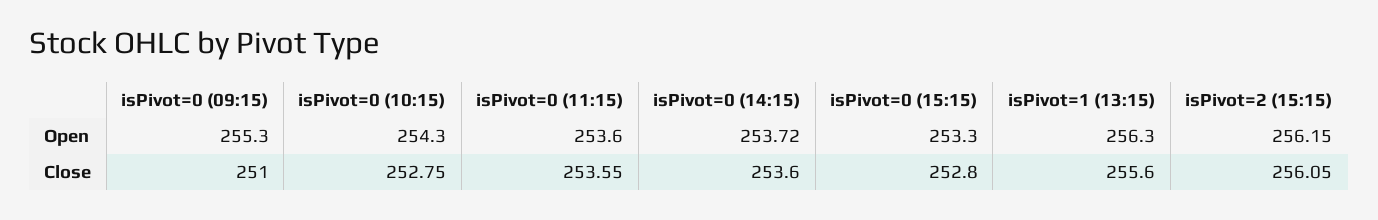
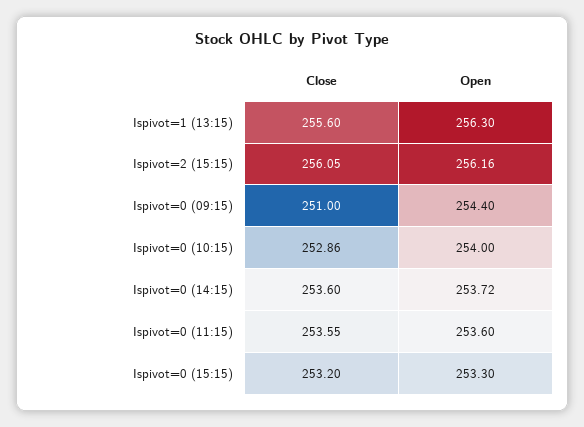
isPivot=0 (09:15), Open: 255.3 -> 254.4
isPivot=0 (10:15), Open: 254.3 -> 254
isPivot=2 (15:15), Open: 256.15 -> 256.16
isPivot=0 (10:15), Close: 252.75 -> 252.86
isPivot=0 (15:15), Close: 252.8 -> 253.2

